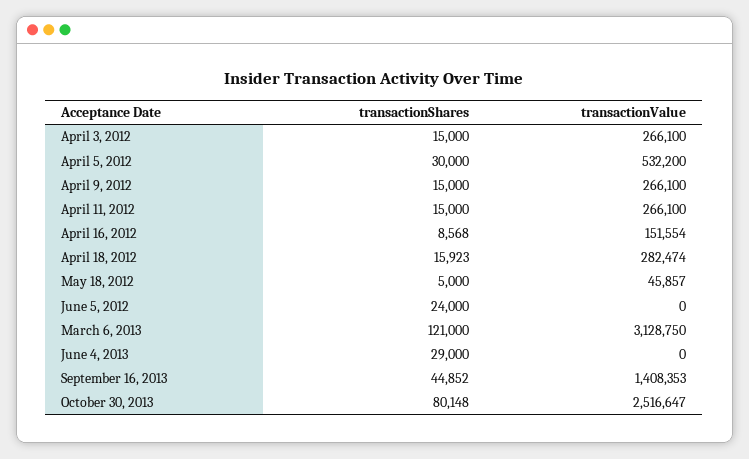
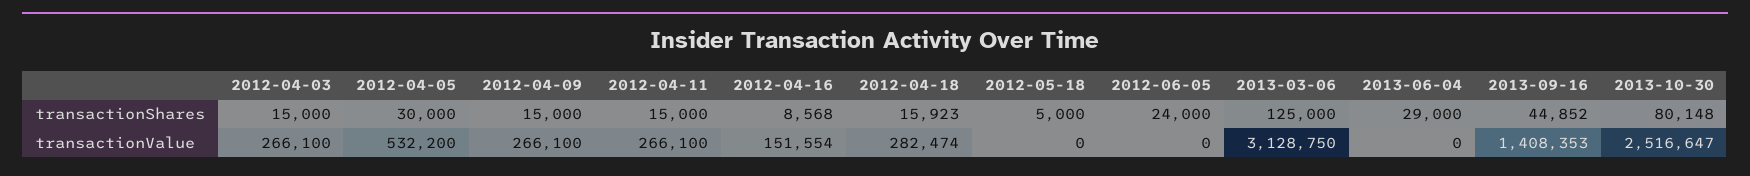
transactionValue, May 18, 2012: 45857 -> 0
transactionShares, March 6, 2013: 121000 -> 125000

